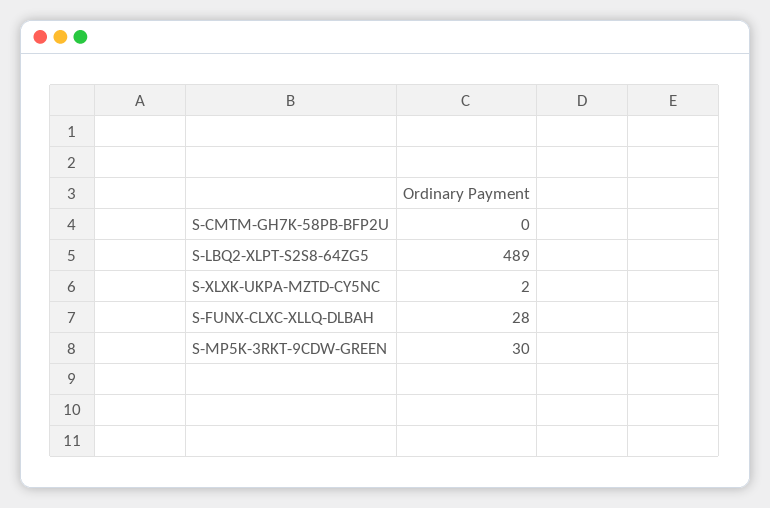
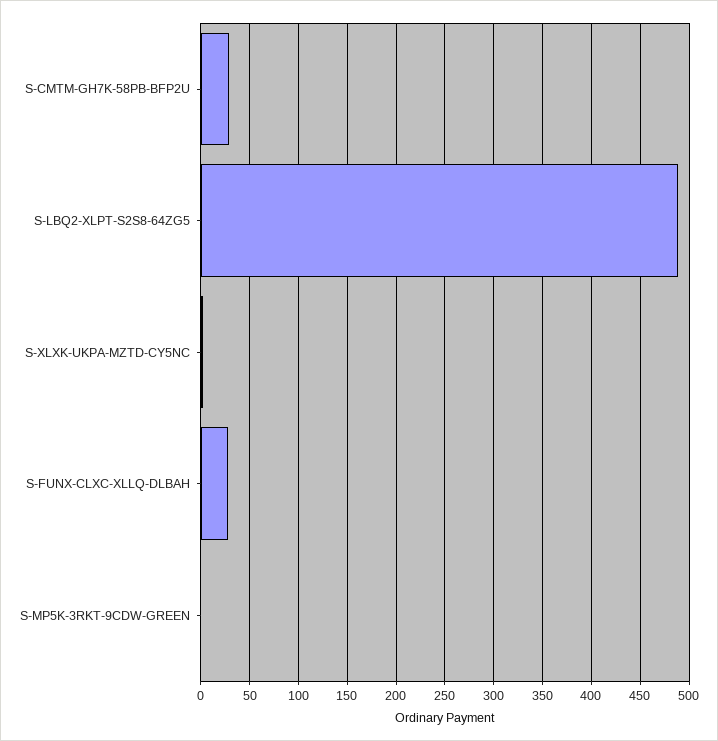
S-CMTM-GH7K-58PB-BFP2U: 0 -> 30
S-MP5K-3RKT-9CDW-GREEN: 30 -> 0

